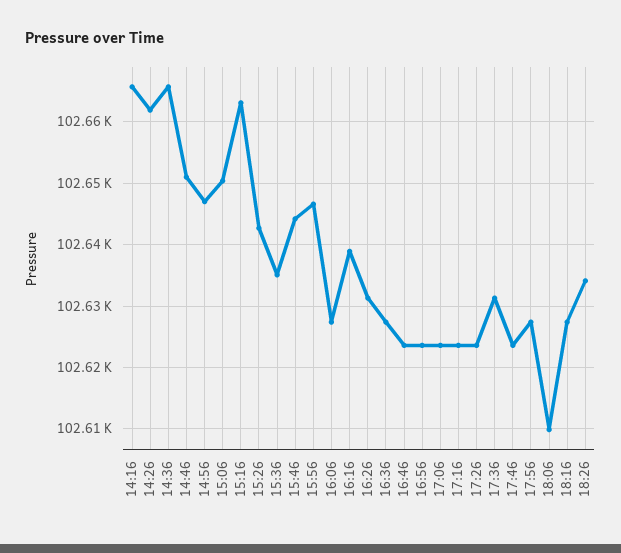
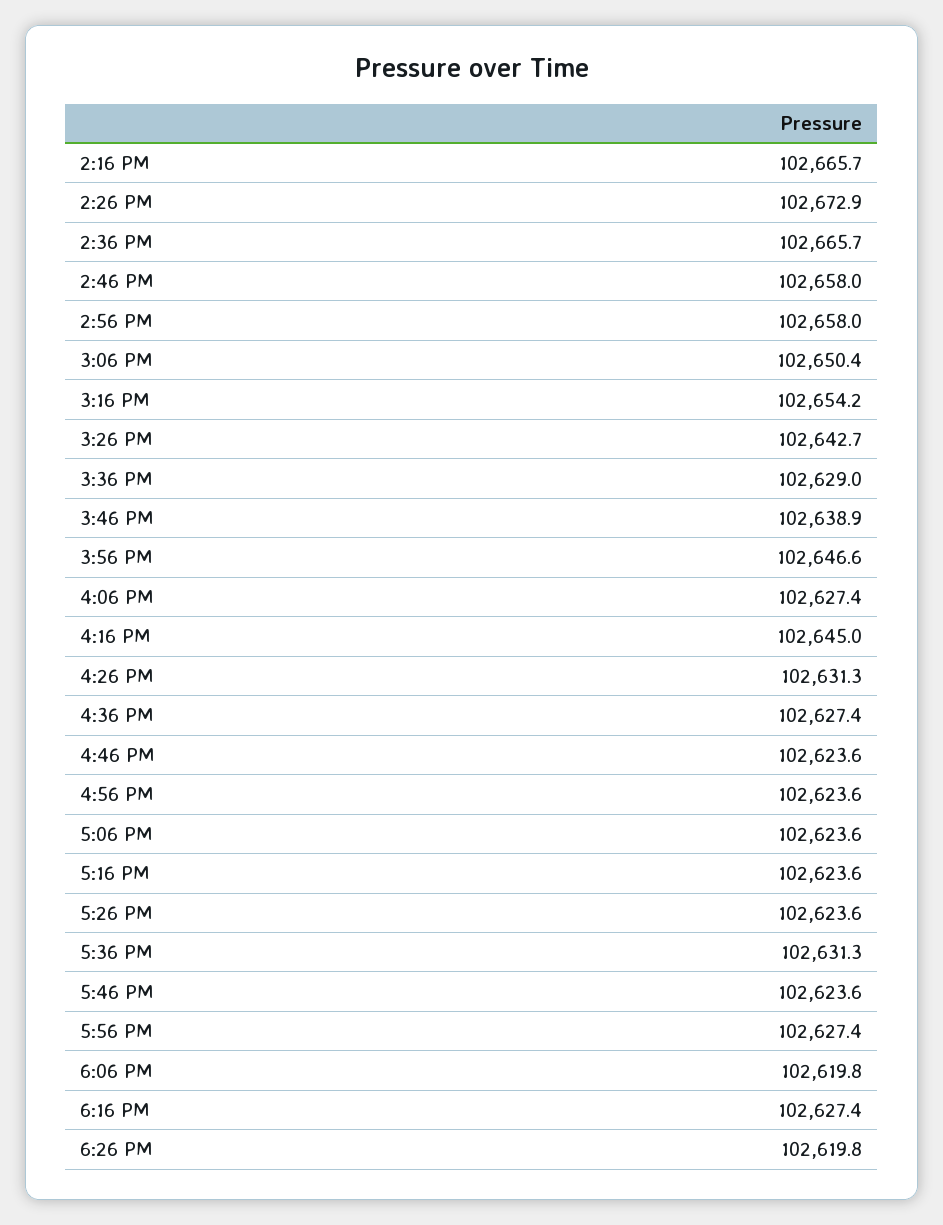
14:26: 102662 -> 102672.9
14:46: 102651 -> 102658
14:56: 102647 -> 102658
15:16: 102663 -> 102654.2
15:36: 102635 -> 102629
15:46: 102644 -> 102638.9
16:16: 102639 -> 102645
18:06: 102610 -> 102619.8
18:26: 102634 -> 102619.8

